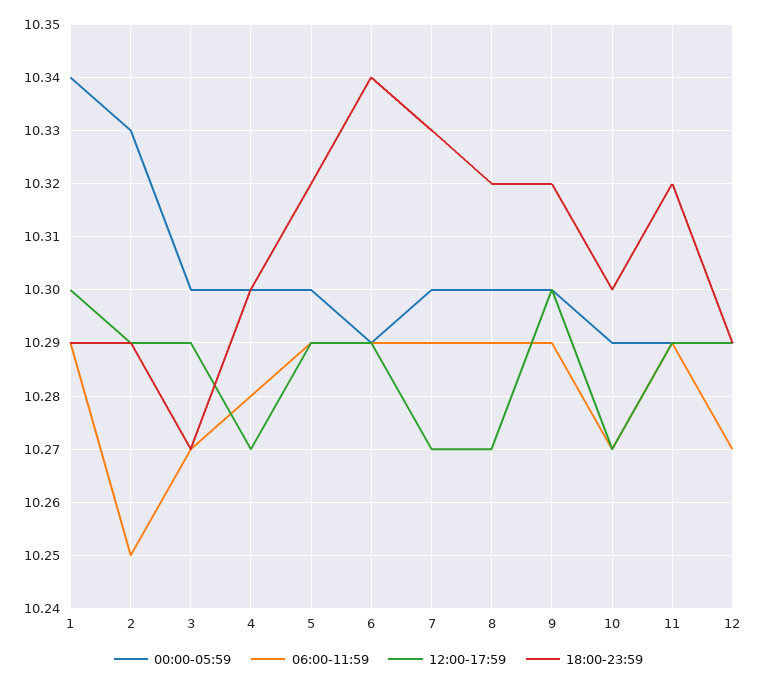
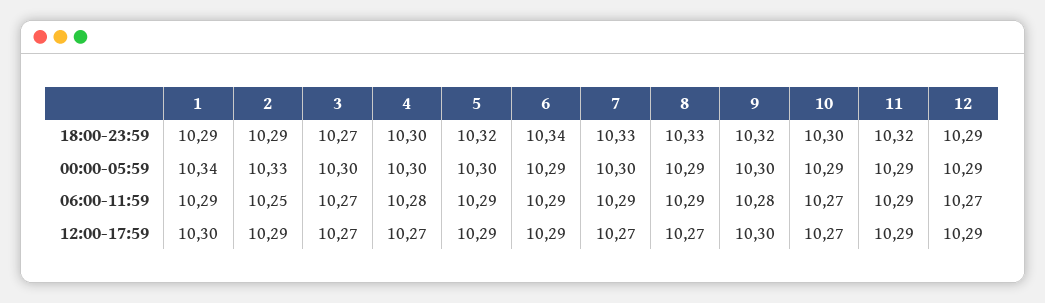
12:00-17:59, 3: 10.29 -> 10.27
00:00-05:59, 8: 10.3 -> 10.29
18:00-23:59, 8: 10.32 -> 10.33
06:00-11:59, 9: 10.29 -> 10.28

